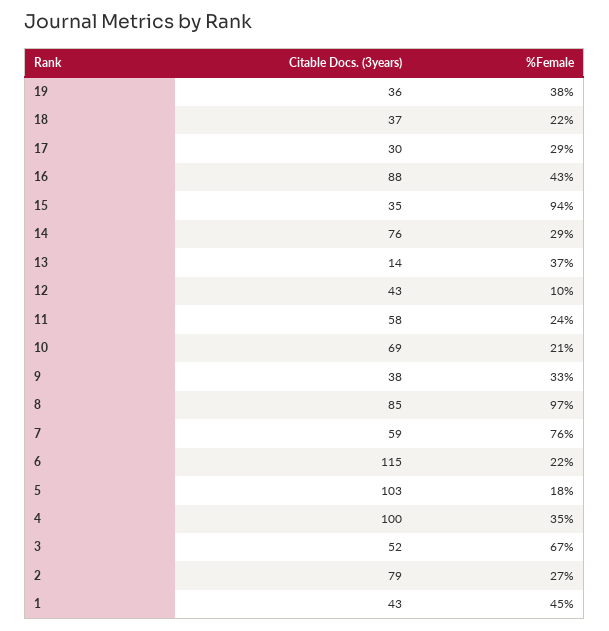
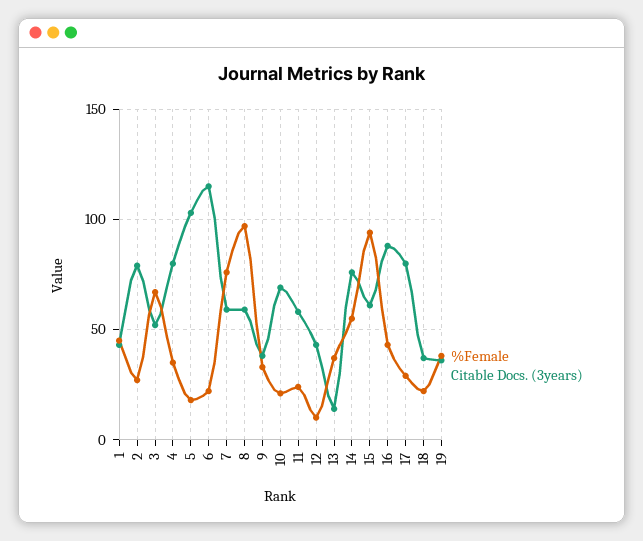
Citable Docs. (3years), 17: 30 -> 80
Citable Docs. (3years), 15: 35 -> 60
%Female, 14: 29 -> 55
Citable Docs. (3years), 8: 85 -> 60
Citable Docs. (3years), 4: 100 -> 80

